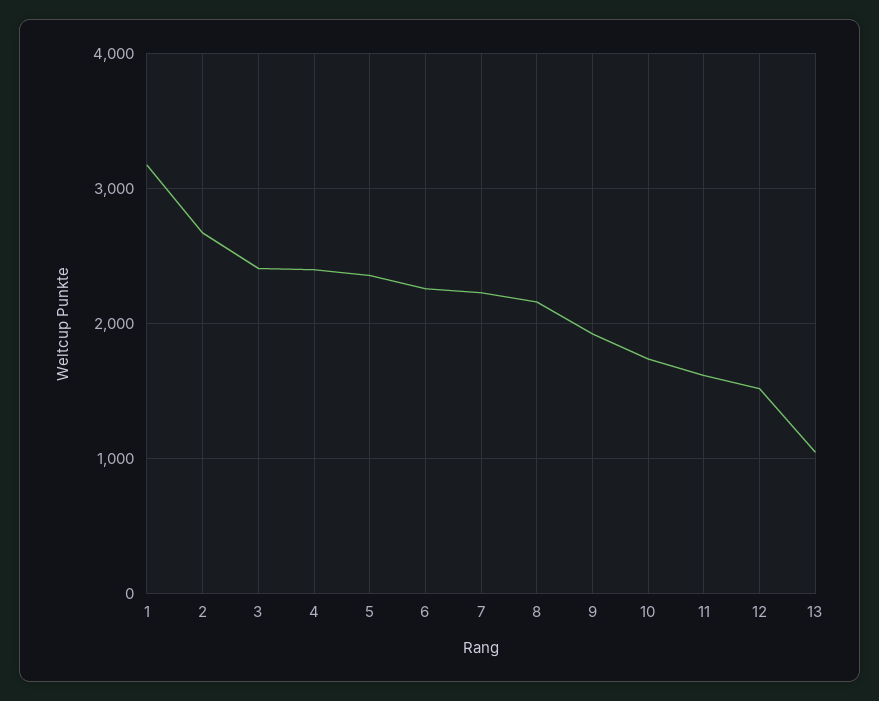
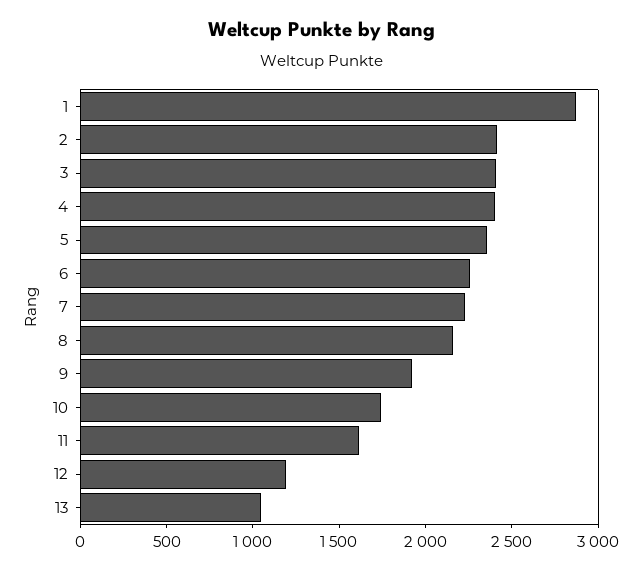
1: 3200 -> 2900
2: 2700 -> 2400
12: 1500 -> 1200

